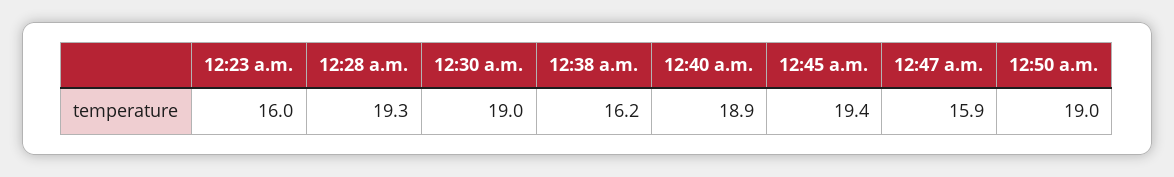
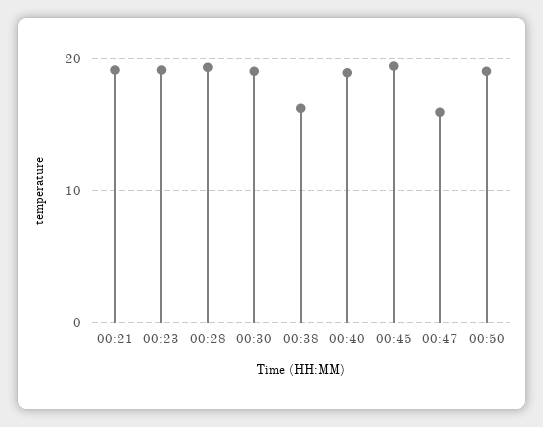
12:23 a.m.: 16 -> 19
00:21: none -> 19

